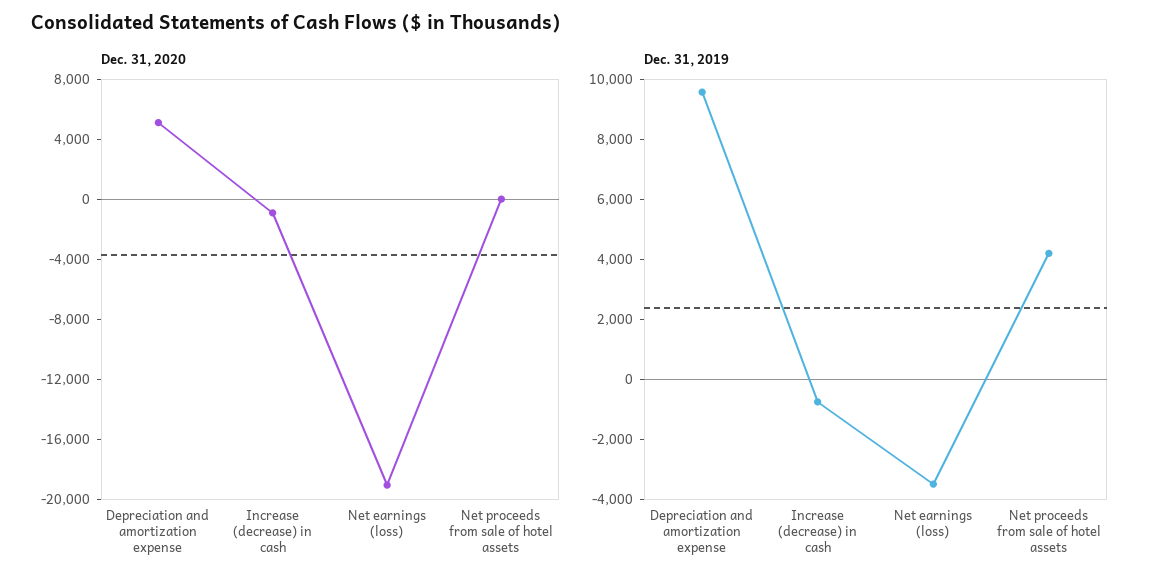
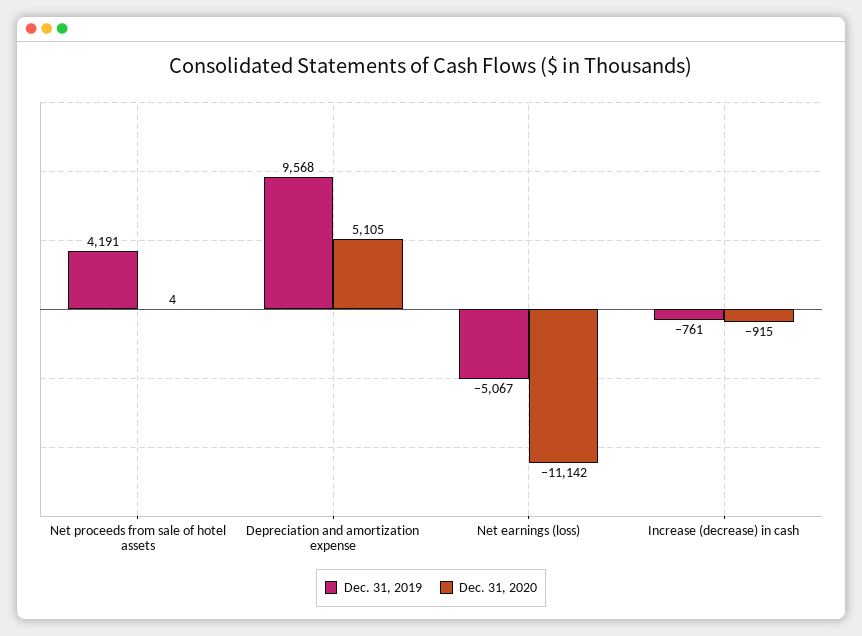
Dec. 31, 2020, Net earnings (loss): -19000 -> -11142
Dec. 31, 2019, Net earnings (loss): -3500 -> -5067

